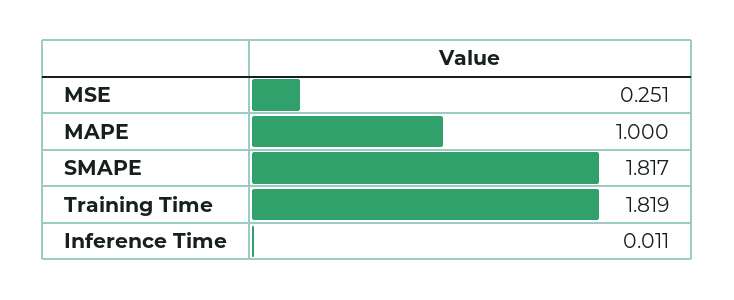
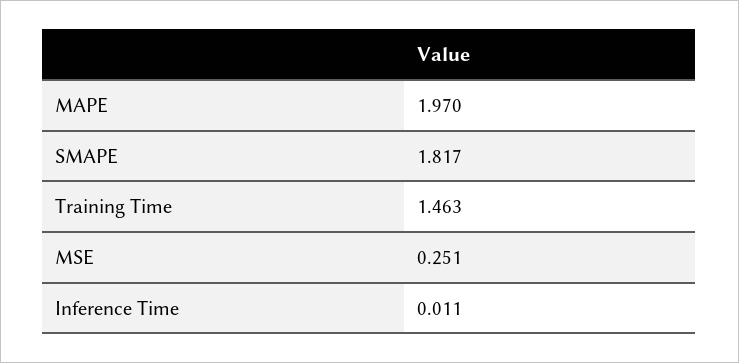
MAPE: 1 -> 1.97
Training Time: 1.819 -> 1.463

